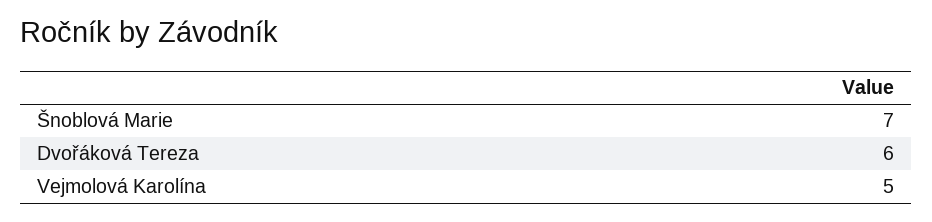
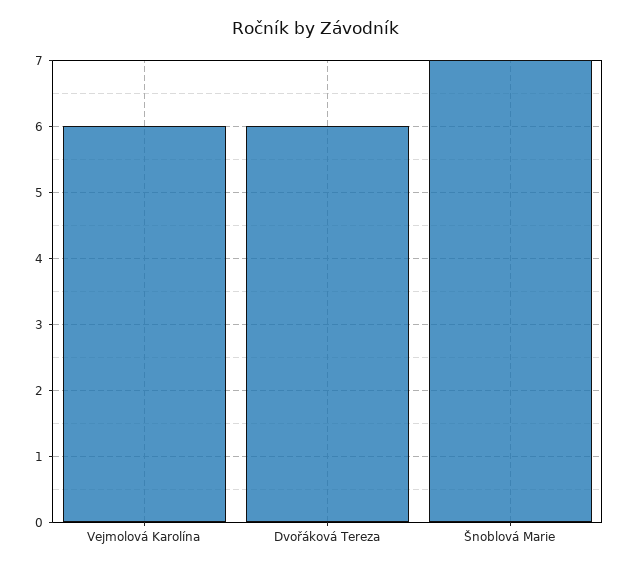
Vejmolová Karolína: 5 -> 6

